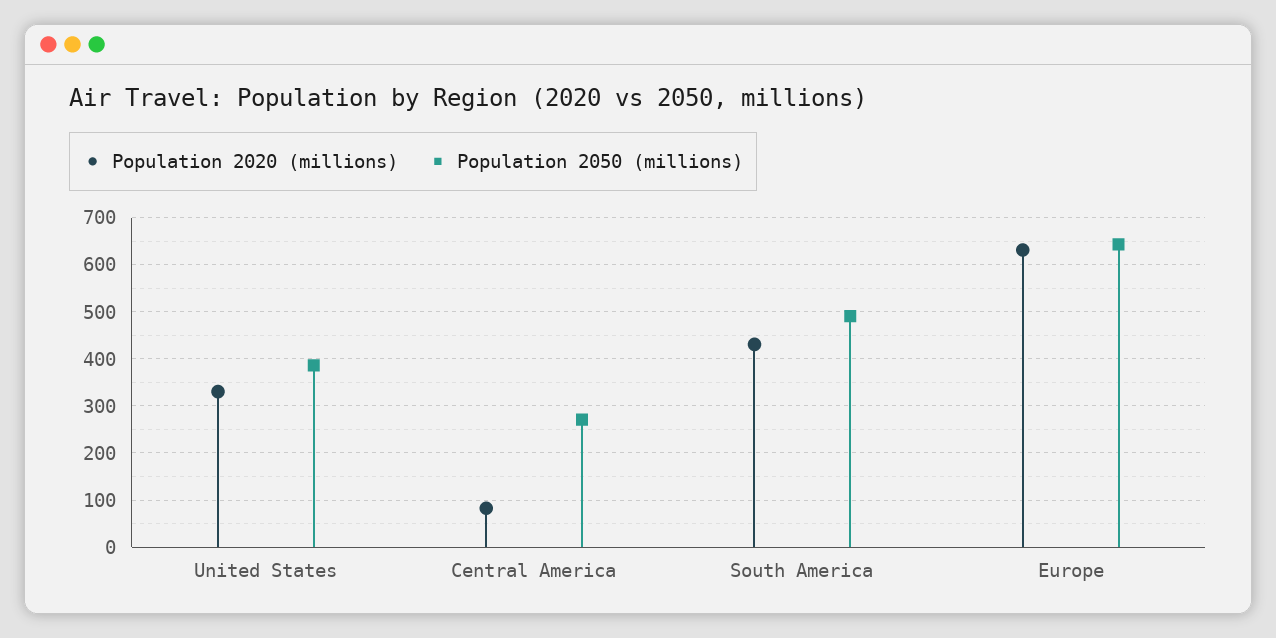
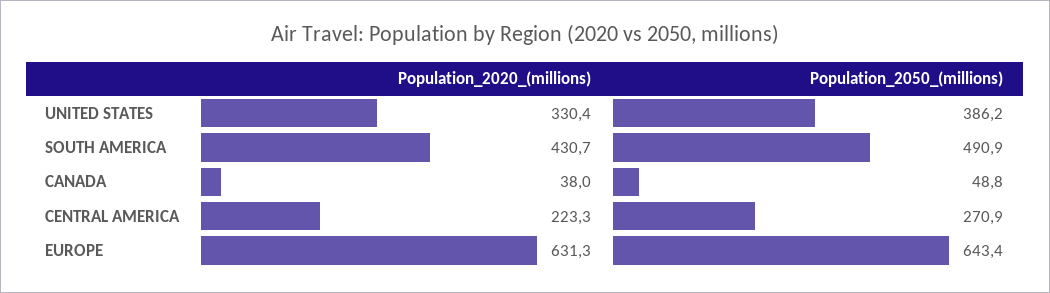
Population 2020 (millions), Central America: 80 -> 223.3
Population 2020 (millions), CANADA: none -> 38
Population 2050 (millions), CANADA: none -> 48.8

